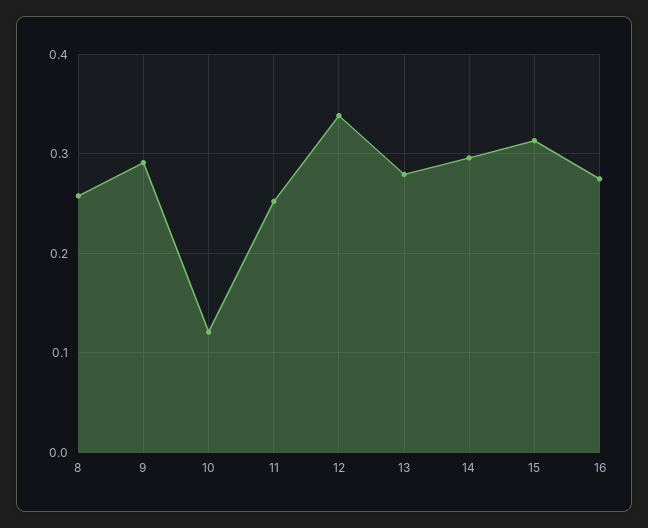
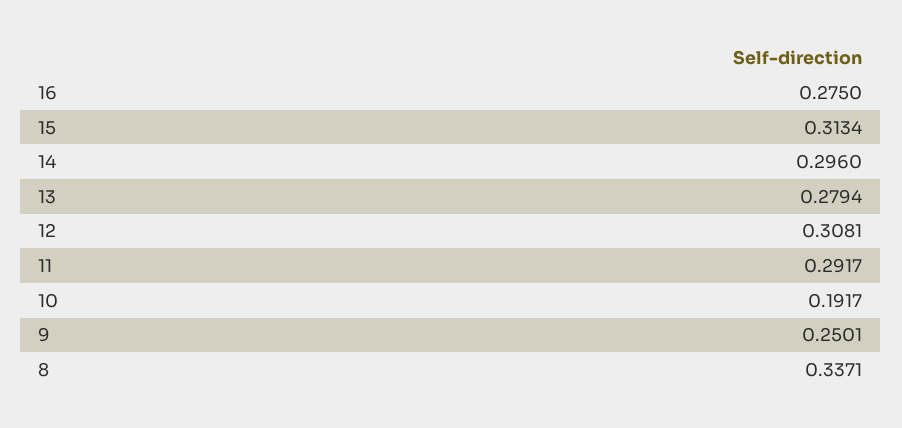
8: 0.26 -> 0.3371
9: 0.29 -> 0.2501
10: 0.12 -> 0.1917
11: 0.25 -> 0.2917
12: 0.34 -> 0.3081

